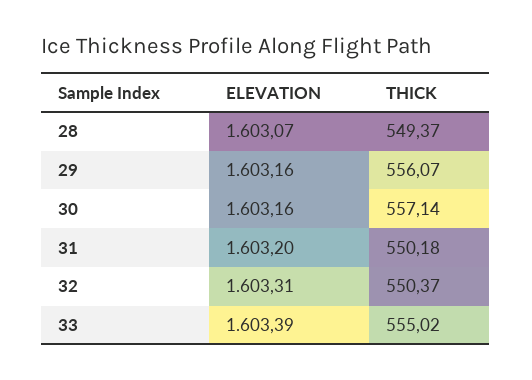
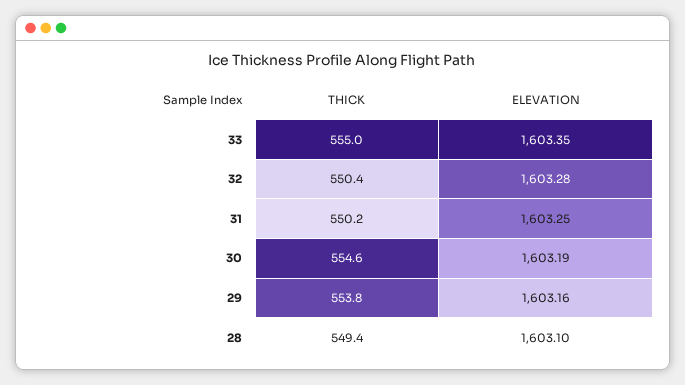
ELEVATION, 28: 1603.07 -> 1603.1
THICK, 29: 556.07 -> 553.8
ELEVATION, 30: 1603.16 -> 1603.19
THICK, 30: 557.14 -> 554.6
ELEVATION, 31: 1603.2 -> 1603.25
ELEVATION, 32: 1603.31 -> 1603.28
ELEVATION, 33: 1603.39 -> 1603.35

